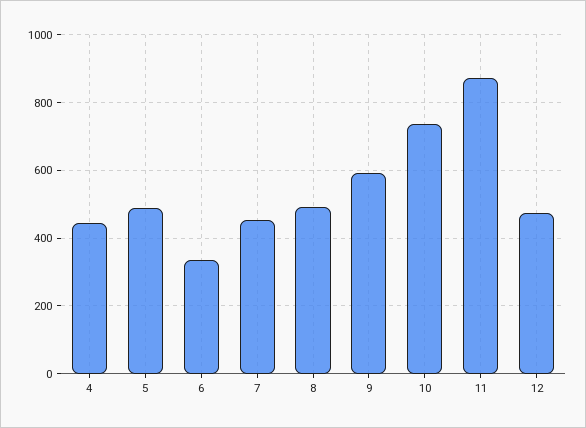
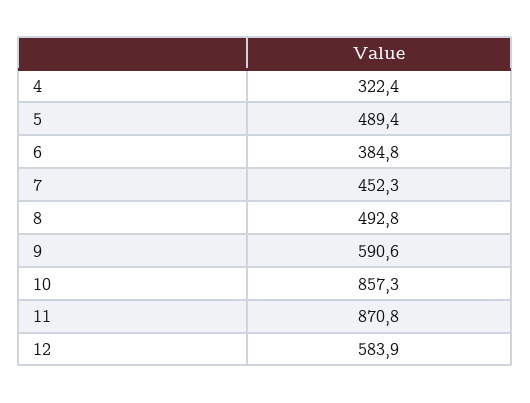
4: 440 -> 322.4
6: 340 -> 384.8
10: 740 -> 857.3
12: 480 -> 583.9

